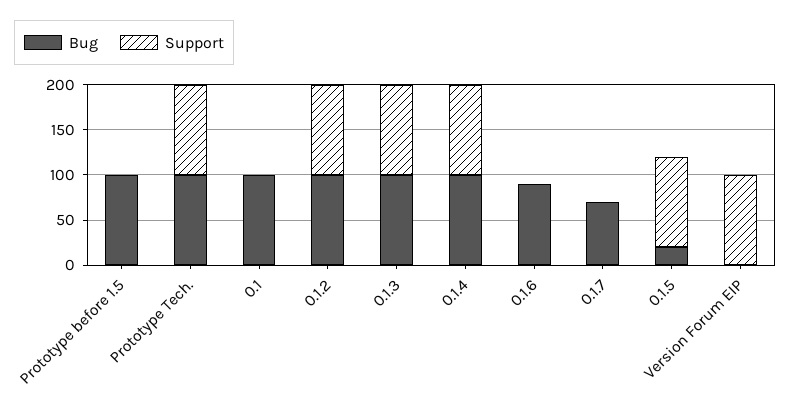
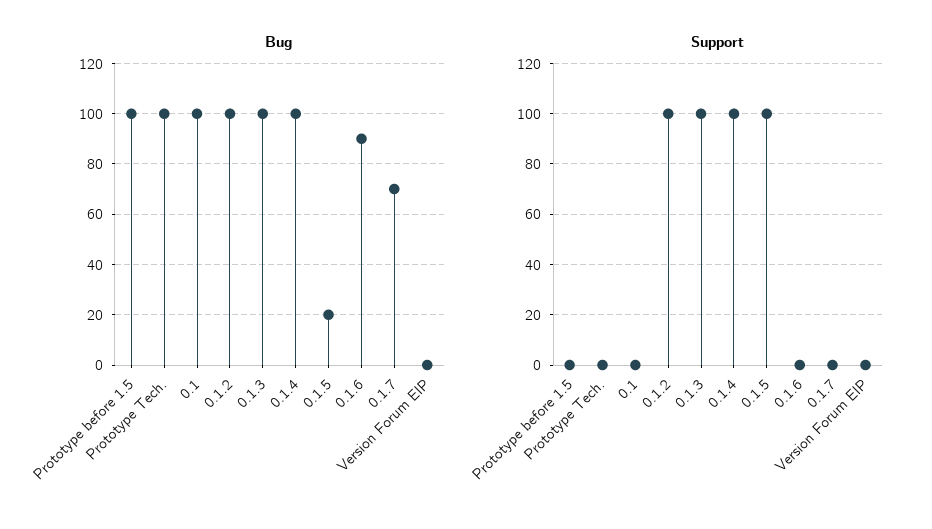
Support, Prototype Tech.: 100 -> 0
Support, Version Forum EIP: 100 -> 0

